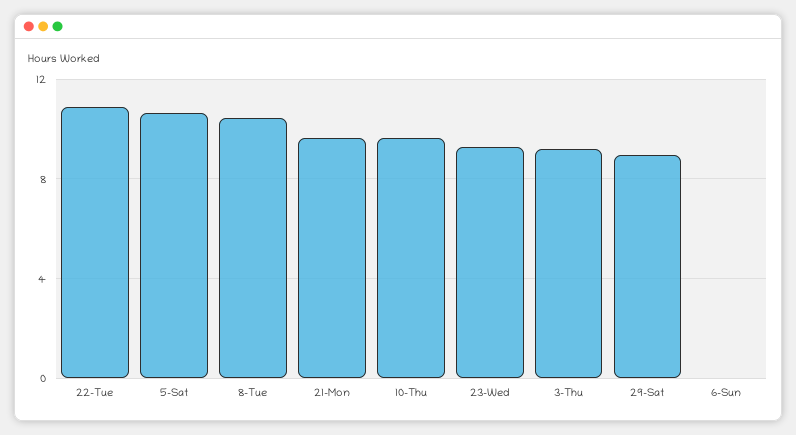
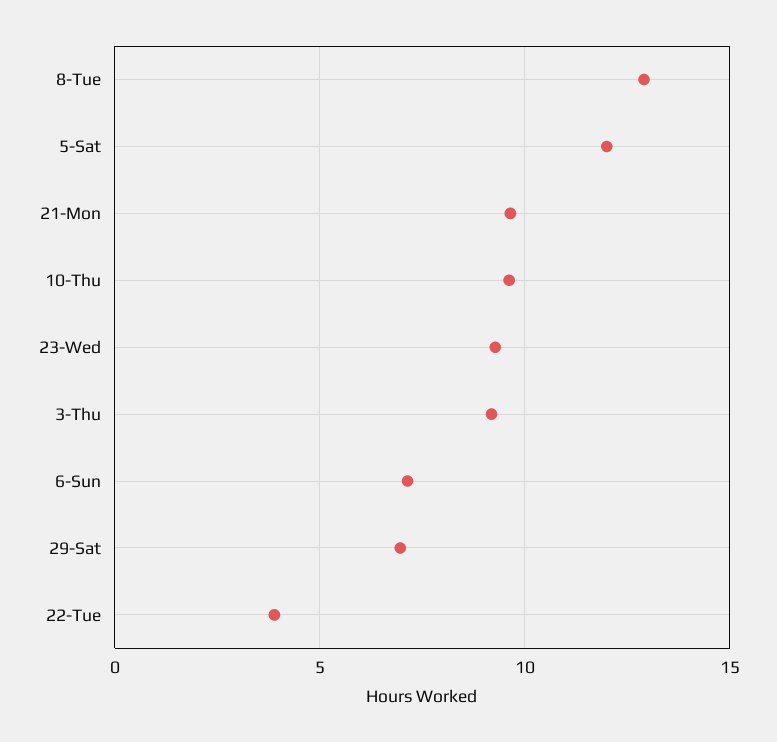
22-Tue: 11 -> 4
5-Sat: 10.5 -> 12
8-Tue: 10.5 -> 13
29-Sat: 9 -> 7
6-Sun: 0 -> 7

